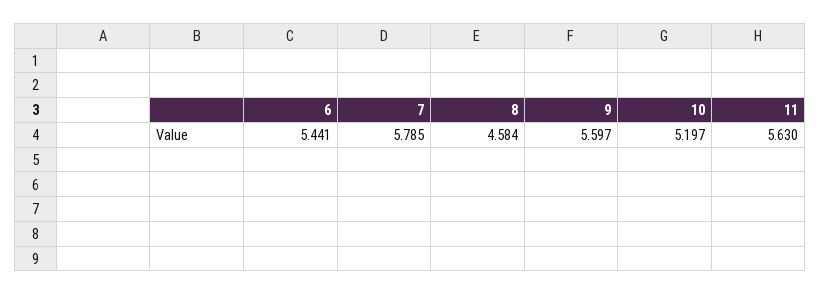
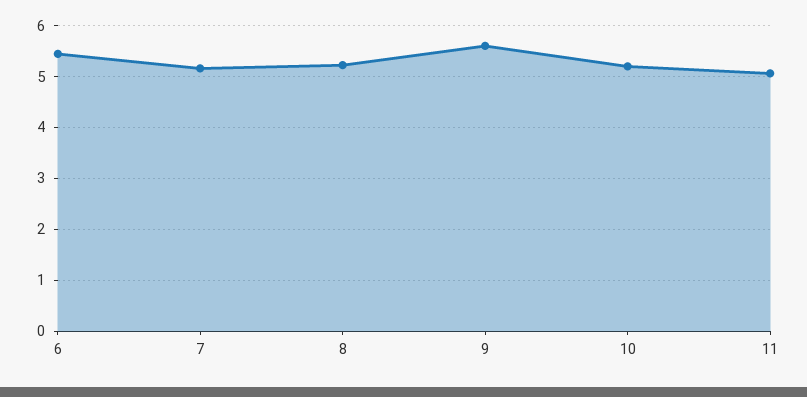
7: 5.785 -> 5.2
8: 4.584 -> 5.2
11: 5.63 -> 5

